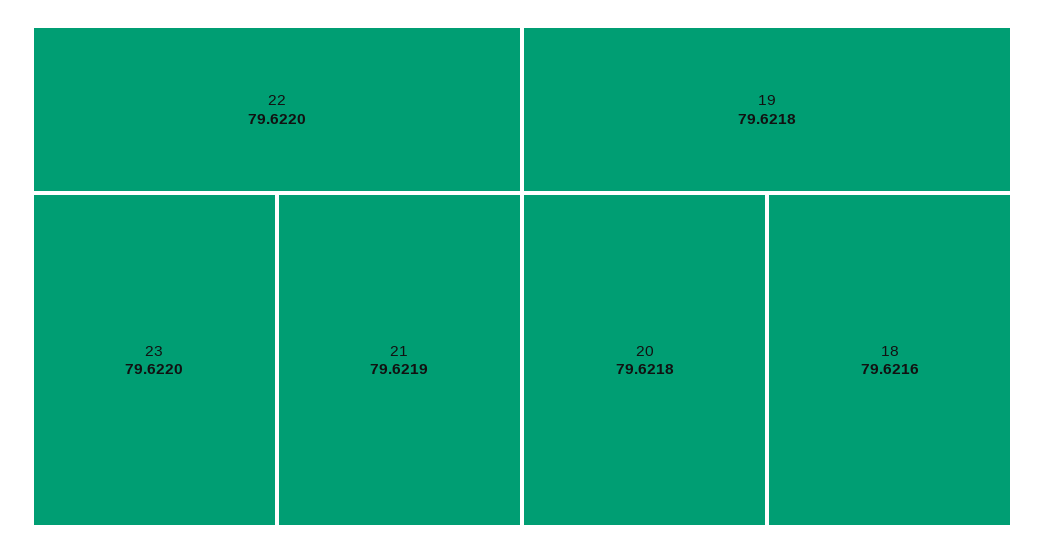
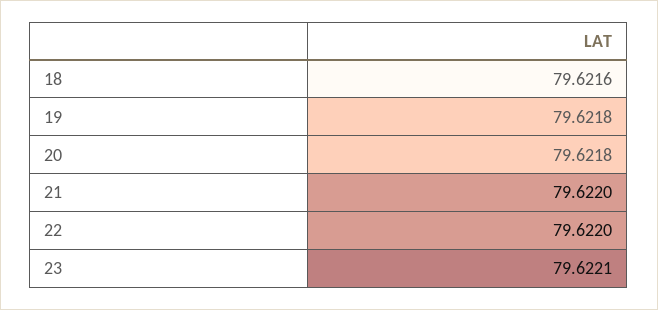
23: 79.622 -> 79.6221
21: 79.6219 -> 79.622

